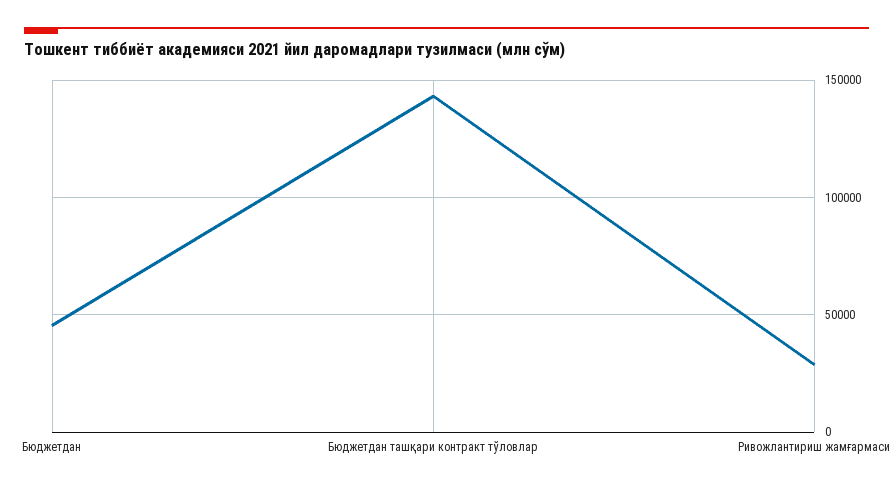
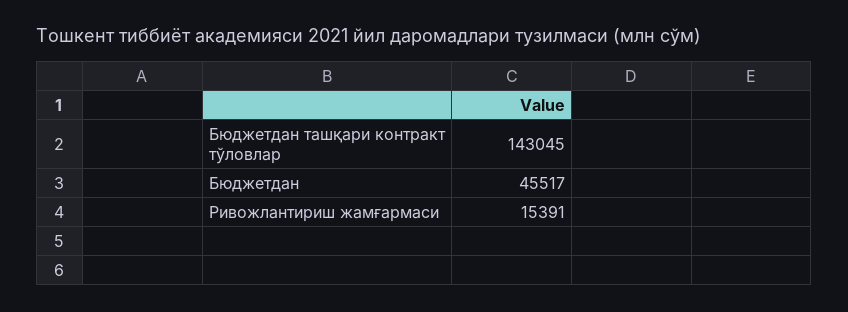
Ривожлантириш жамғармаси: 30000 -> 15391

